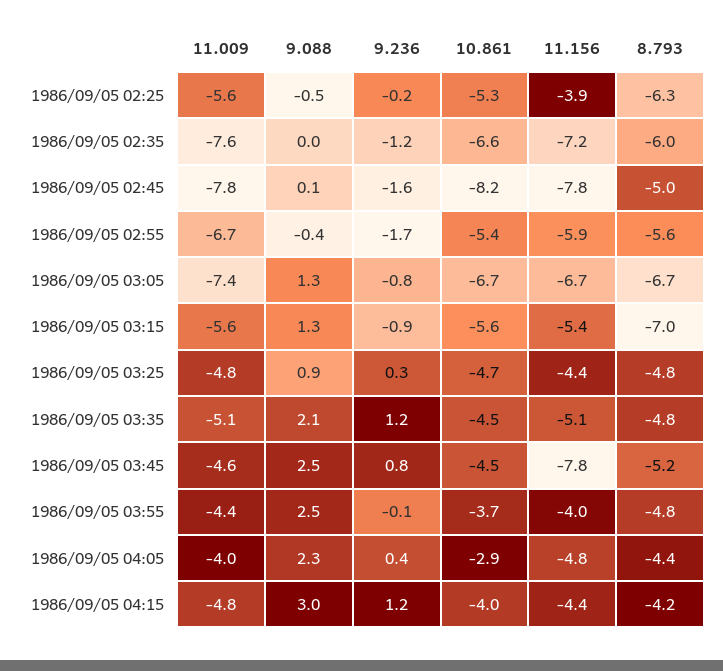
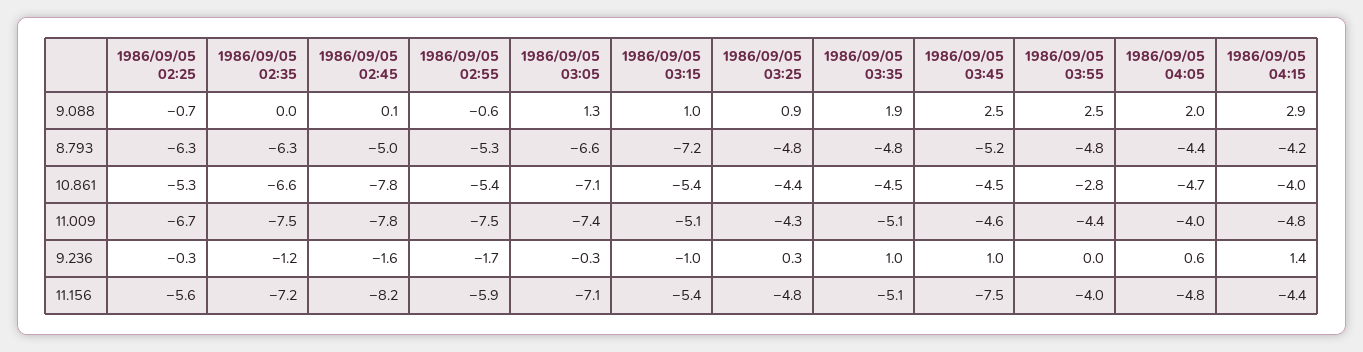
11.009, 1986/09/05 02:25: -5.6 -> -6.7
9.088, 1986/09/05 02:25: -0.5 -> -0.7
9.236, 1986/09/05 02:25: -0.2 -> -0.3
11.156, 1986/09/05 02:25: -3.9 -> -5.6
11.009, 1986/09/05 02:35: -7.6 -> -7.5
8.793, 1986/09/05 02:35: -6 -> -6.3
10.861, 1986/09/05 02:45: -8.2 -> -7.8
11.156, 1986/09/05 02:45: -7.8 -> -8.2
11.009, 1986/09/05 02:55: -6.7 -> -7.5
9.088, 1986/09/05 02:55: -0.4 -> -0.6
8.793, 1986/09/05 02:55: -5.6 -> -5.3
9.236, 1986/09/05 03:05: -0.8 -> -0.3
10.861, 1986/09/05 03:05: -6.7 -> -7.1
11.156, 1986/09/05 03:05: -6.7 -> -7.1
8.793, 1986/09/05 03:05: -6.7 -> -6.6
11.009, 1986/09/05 03:15: -5.6 -> -5.1
9.088, 1986/09/05 03:15: 1.3 -> 1
9.236, 1986/09/05 03:15: -0.9 -> -1
10.861, 1986/09/05 03:15: -5.6 -> -5.4
8.793, 1986/09/05 03:15: -7 -> -7.2
11.009, 1986/09/05 03:25: -4.8 -> -4.3
10.861, 1986/09/05 03:25: -4.7 -> -4.4
11.156, 1986/09/05 03:25: -4.4 -> -4.8
9.088, 1986/09/05 03:35: 2.1 -> 1.9
9.236, 1986/09/05 03:35: 1.2 -> 1
9.236, 1986/09/05 03:45: 0.8 -> 1
11.156, 1986/09/05 03:45: -7.8 -> -7.5
9.236, 1986/09/05 03:55: -0.1 -> 0
10.861, 1986/09/05 03:55: -3.7 -> -2.8
9.088, 1986/09/05 04:05: 2.3 -> 2
9.236, 1986/09/05 04:05: 0.4 -> 0.6
10.861, 1986/09/05 04:05: -2.9 -> -4.7
9.088, 1986/09/05 04:15: 3 -> 2.9
9.236, 1986/09/05 04:15: 1.2 -> 1.4

